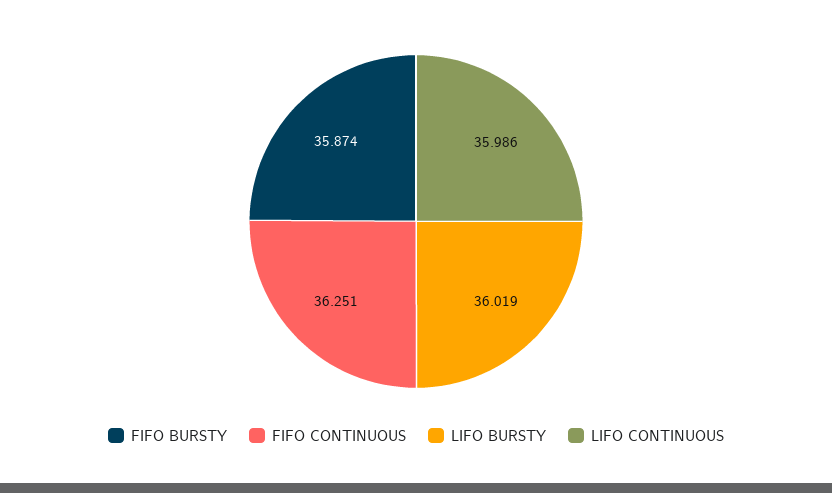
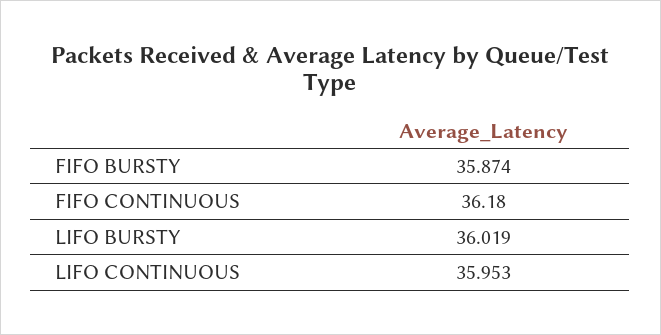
FIFO CONTINUOUS: 36.251 -> 36.18
LIFO CONTINUOUS: 35.986 -> 35.953

